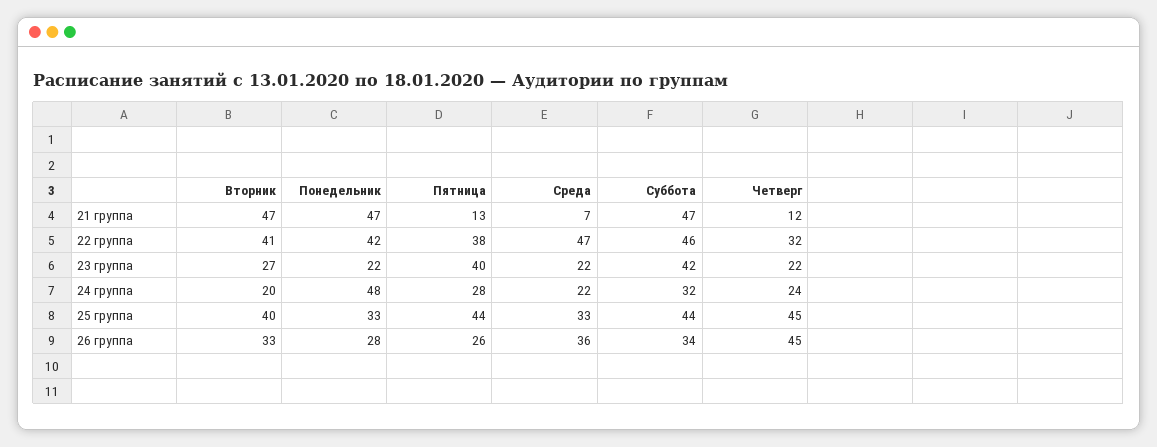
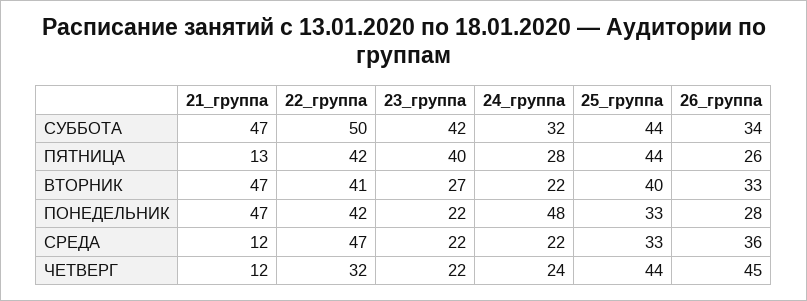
Среда, 21 группа: 7 -> 12
Пятница, 22 группа: 38 -> 42
Суббота, 22 группа: 46 -> 50
Вторник, 24 группа: 20 -> 22
Четверг, 25 группа: 45 -> 44

